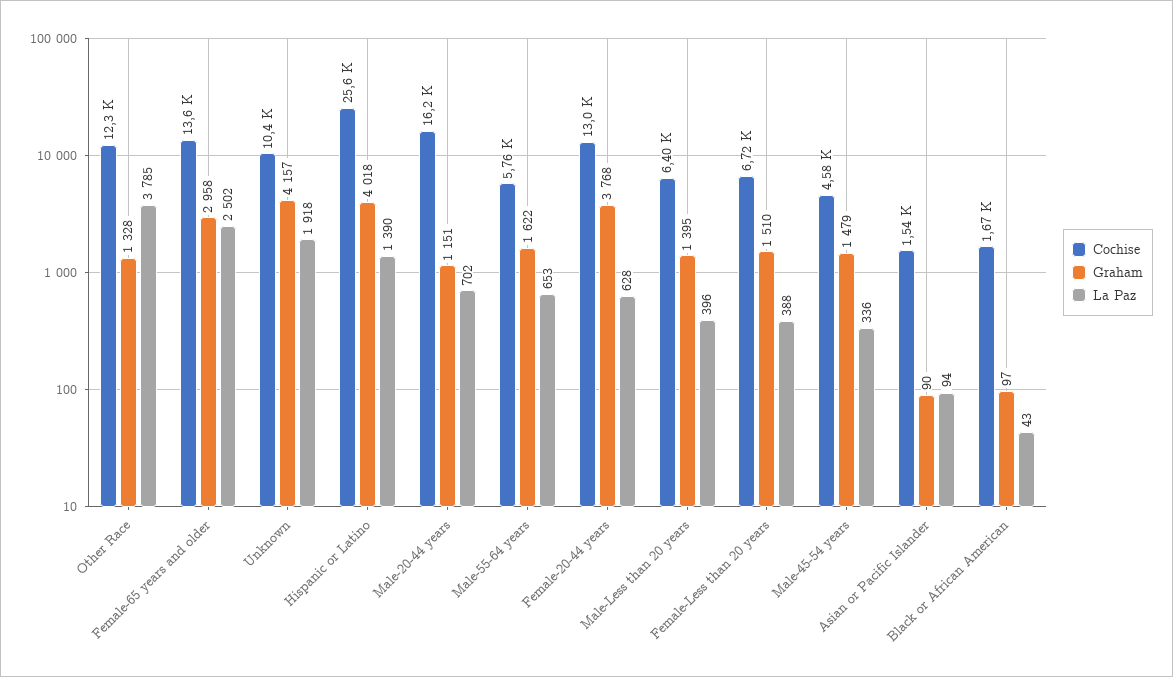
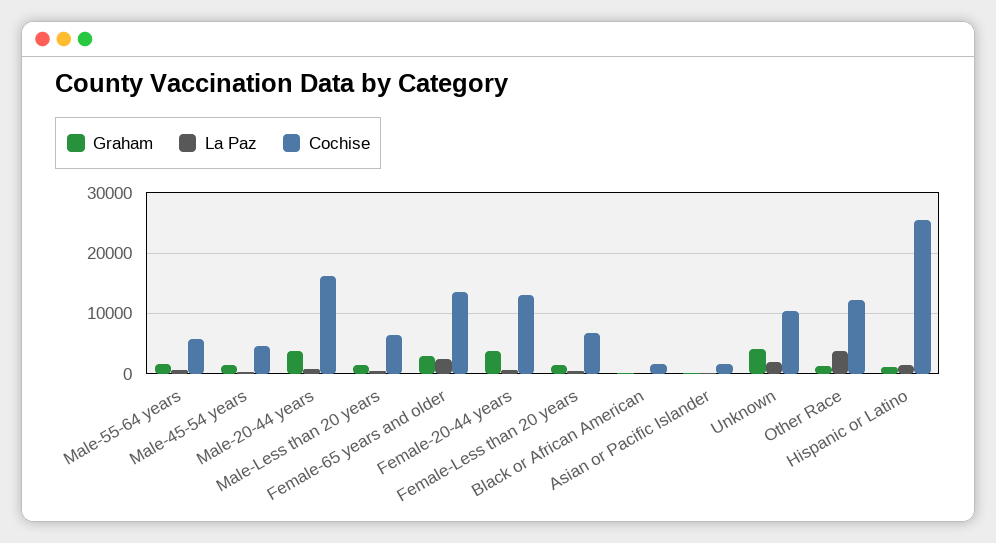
Graham, Hispanic or Latino: 4018 -> 1000
Graham, Male-20-44 years: 1151 -> 4000

